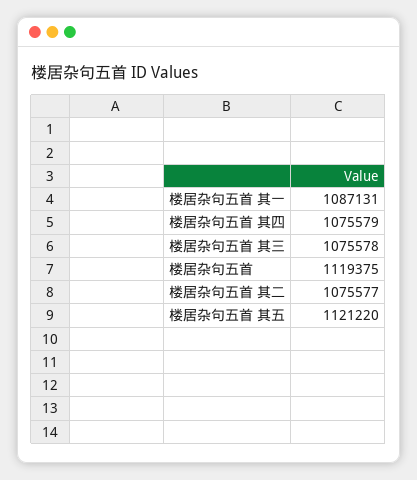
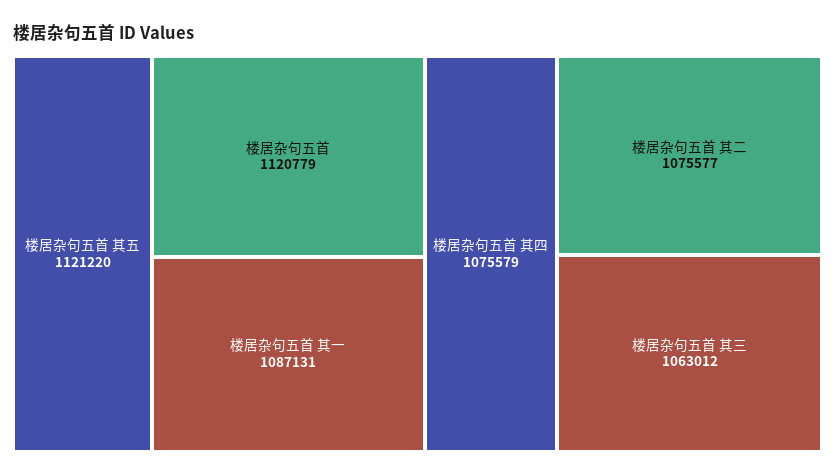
楼居杂句五首 其三: 1075578 -> 1063012
楼居杂句五首: 1119375 -> 1120779

